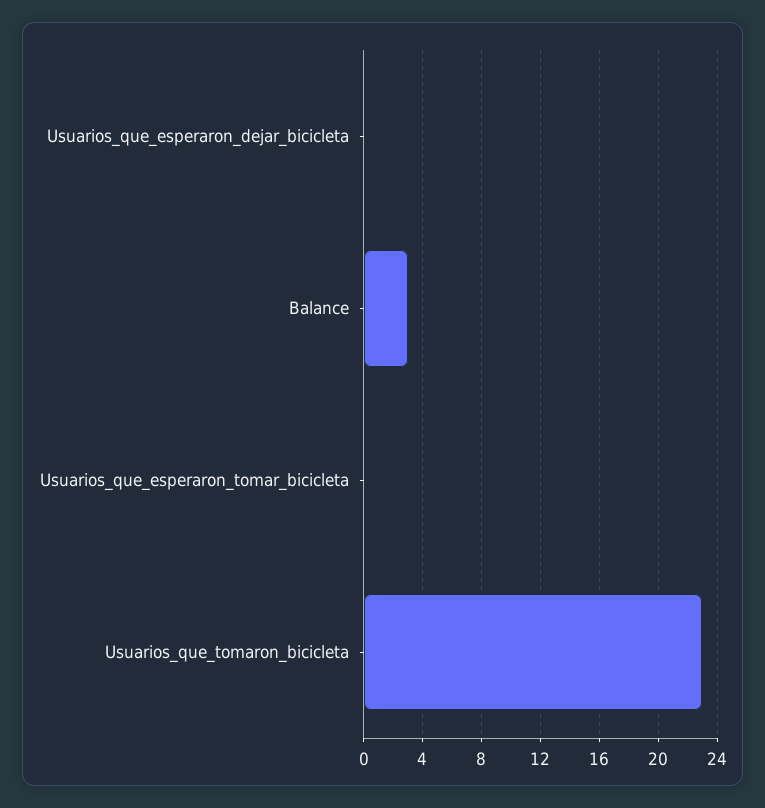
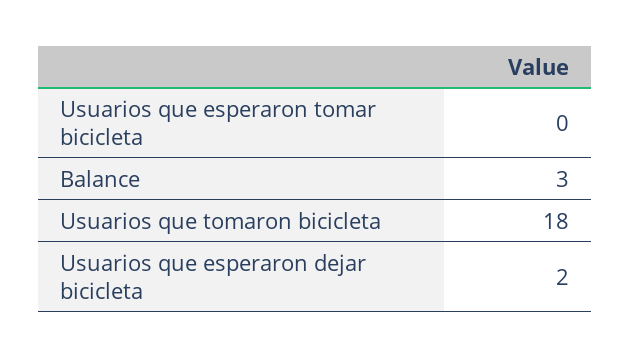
Usuarios_que_esperaron_dejar_bicicleta: 0 -> 2
Usuarios_que_tomaron_bicicleta: 23 -> 18

